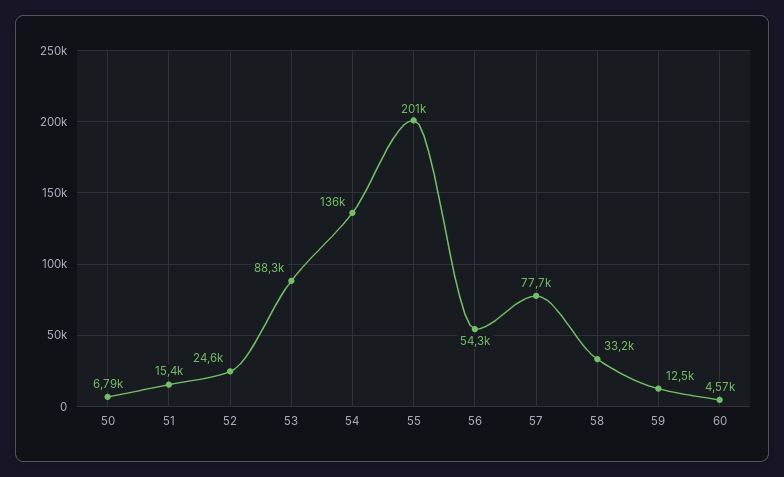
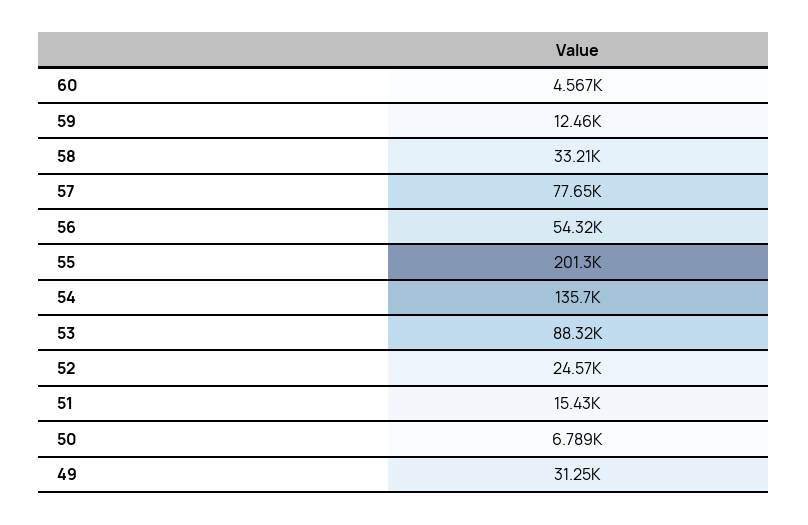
49: none -> 31250

